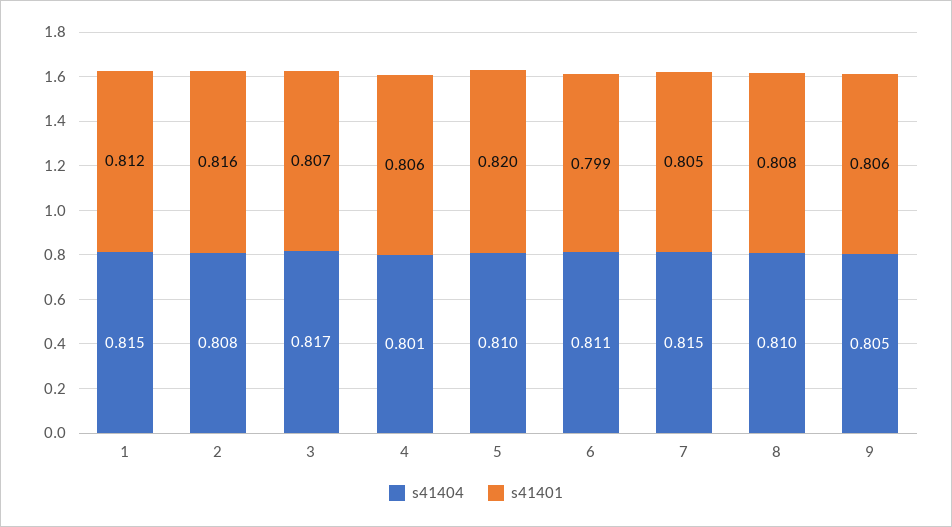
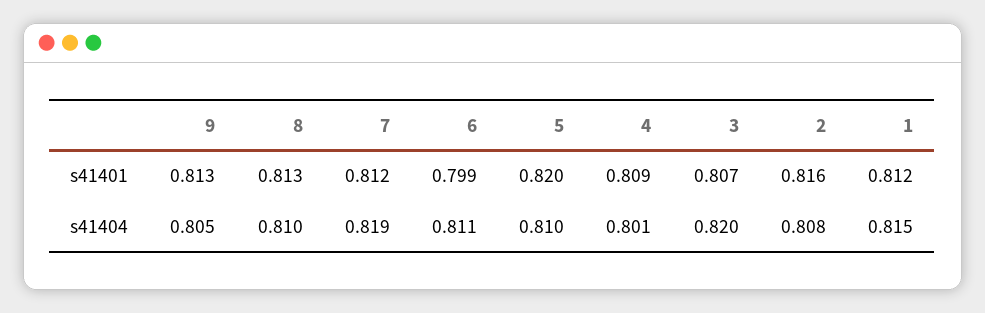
s41404, 3: 0.817 -> 0.82
s41401, 4: 0.806 -> 0.809
s41404, 7: 0.815 -> 0.819
s41401, 7: 0.805 -> 0.812
s41401, 8: 0.808 -> 0.813
s41401, 9: 0.806 -> 0.813

